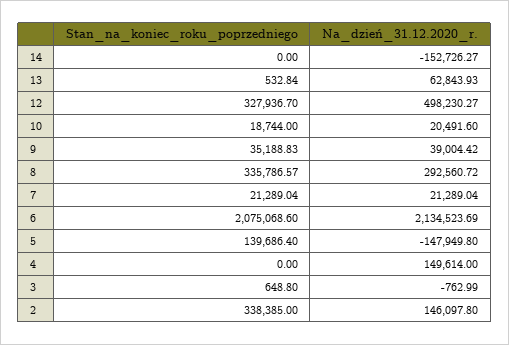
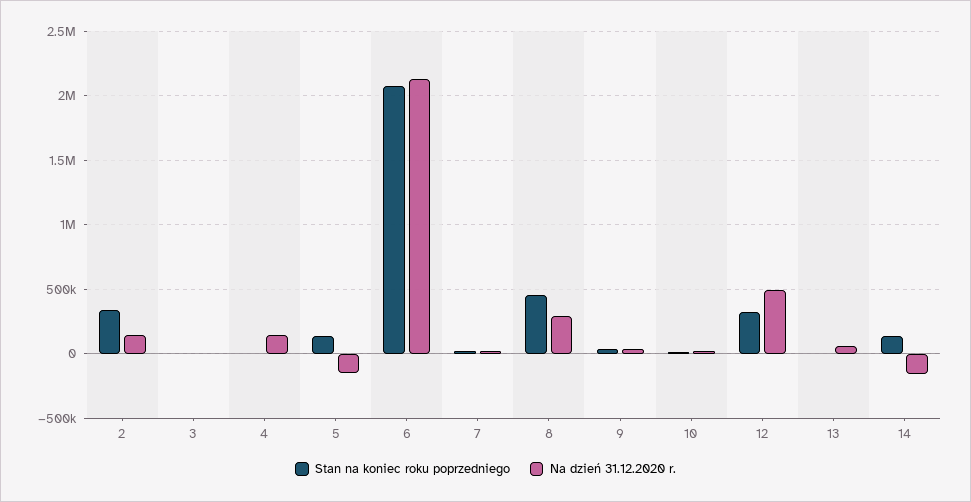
Stan_na_koniec_roku_poprzedniego, 14: 0 -> 150000
Stan_na_koniec_roku_poprzedniego, 8: 335786.57 -> 450000

